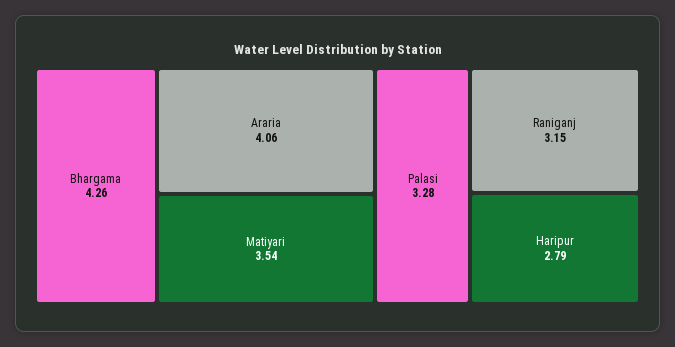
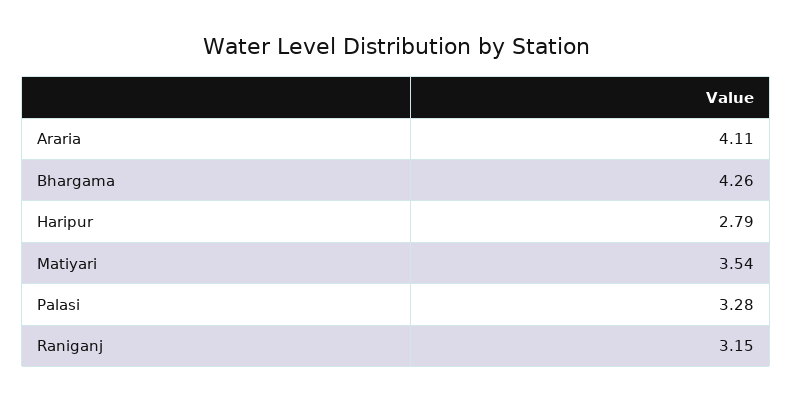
Araria: 4.06 -> 4.11

